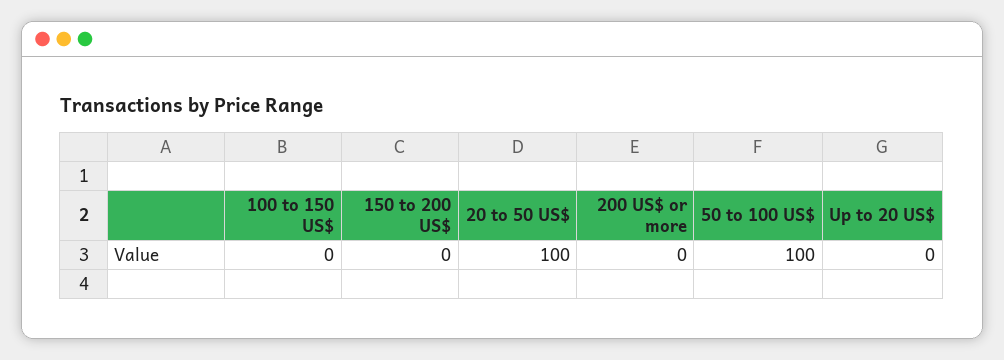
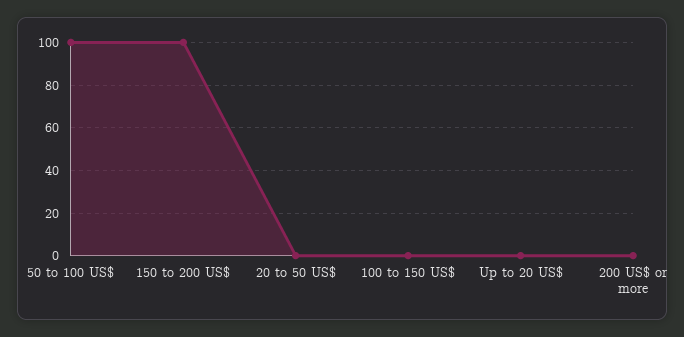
150 to 200 US$: 0 -> 100
20 to 50 US$: 100 -> 0

